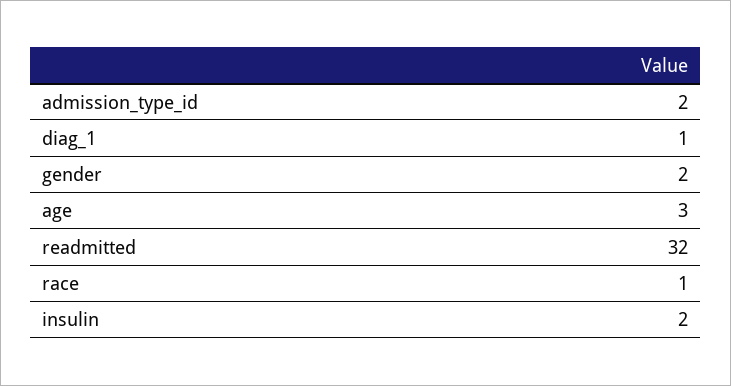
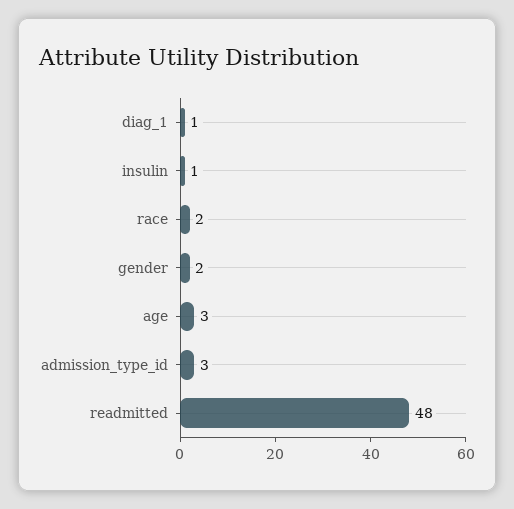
admission_type_id: 2 -> 3
readmitted: 32 -> 48
race: 1 -> 2
insulin: 2 -> 1

